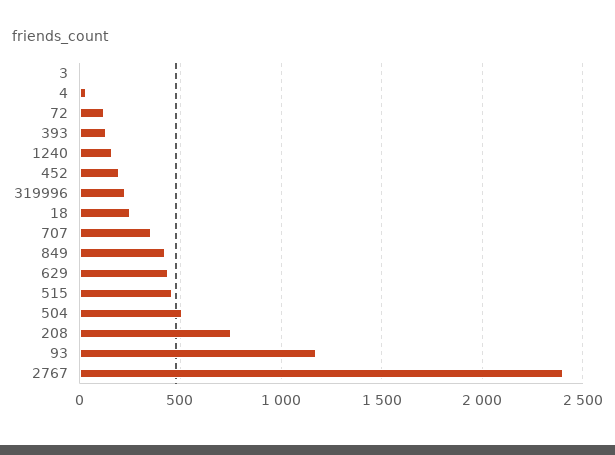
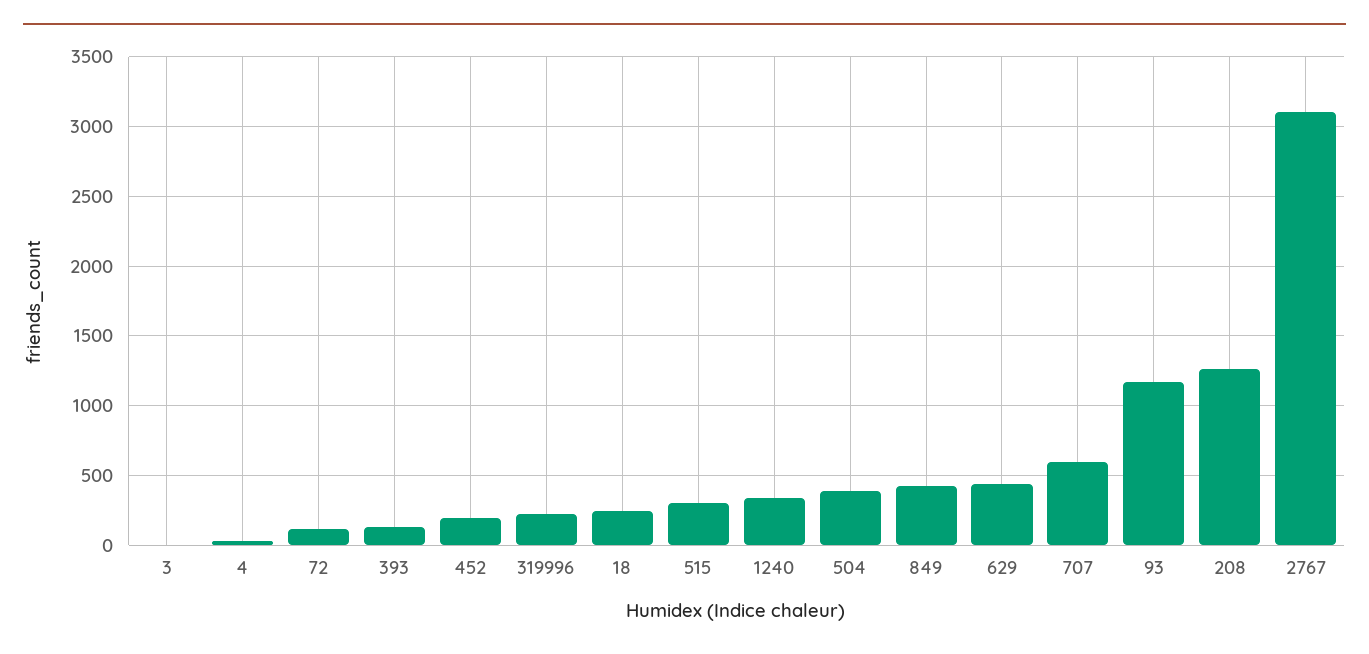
1240: 150 -> 350
707: 350 -> 600
515: 450 -> 300
504: 500 -> 400
208: 750 -> 1250
2767: 2400 -> 3100

